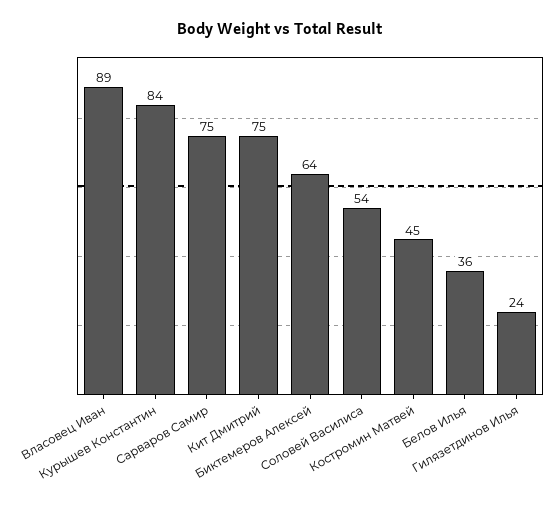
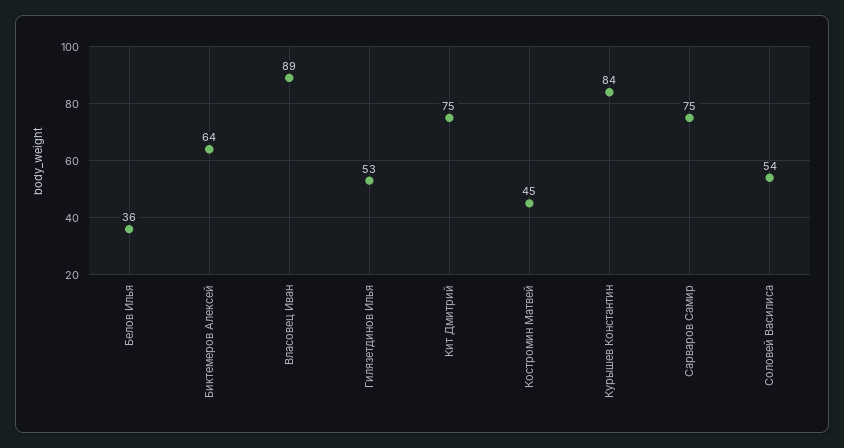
Гилязетдинов Илья: 24 -> 53

